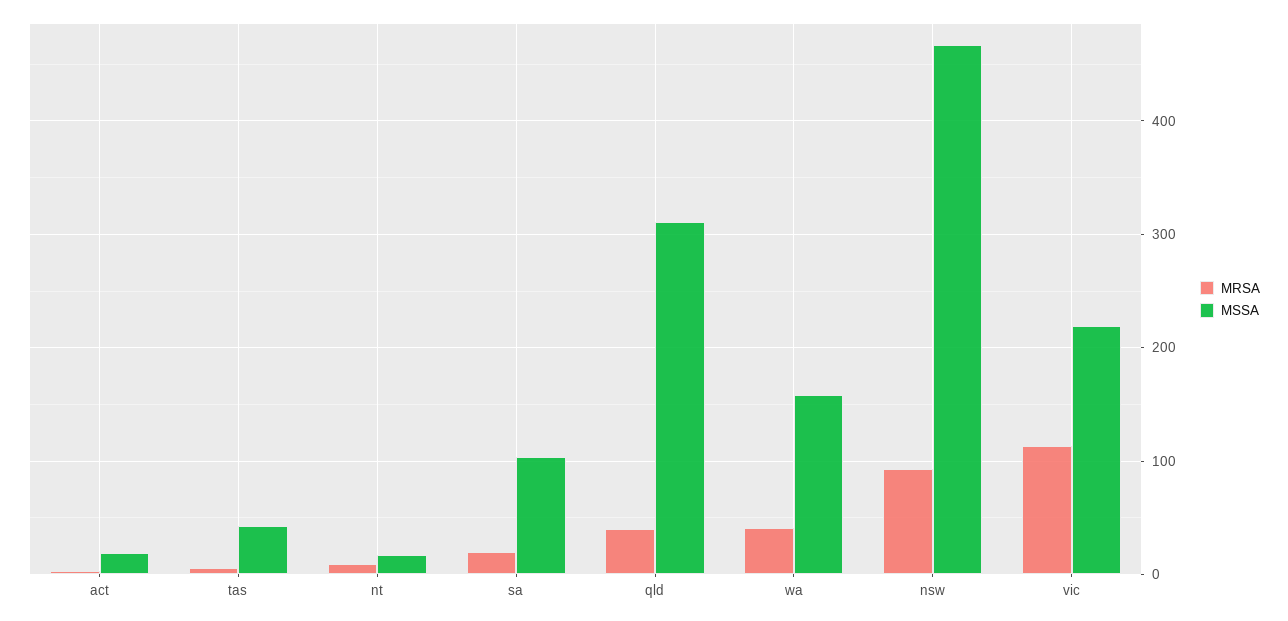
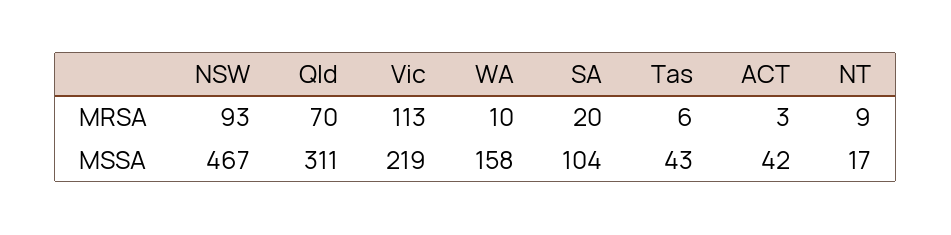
MSSA, act: 20 -> 42
MRSA, qld: 40 -> 70
MRSA, wa: 40 -> 10

